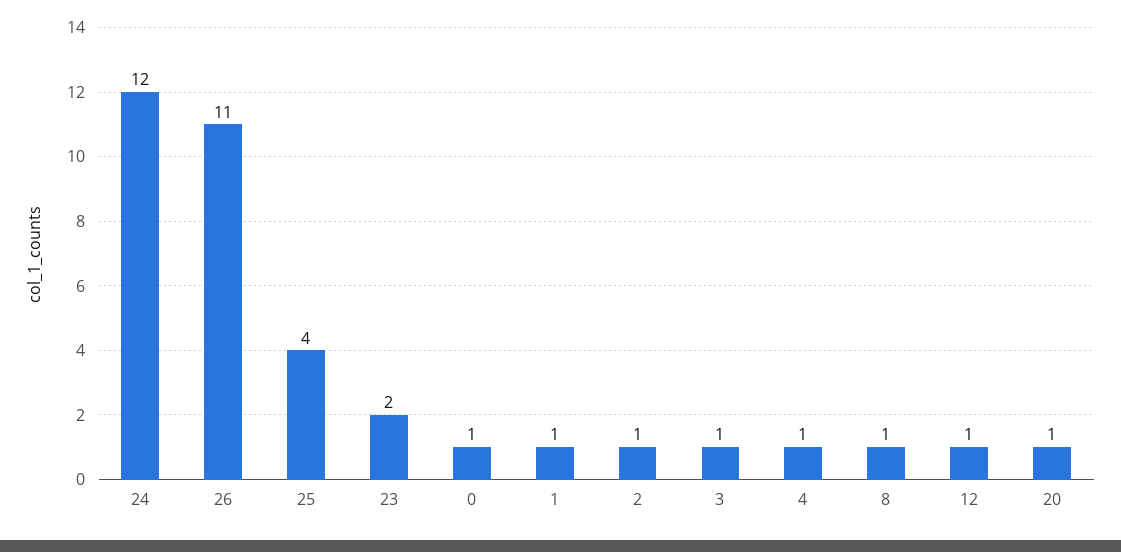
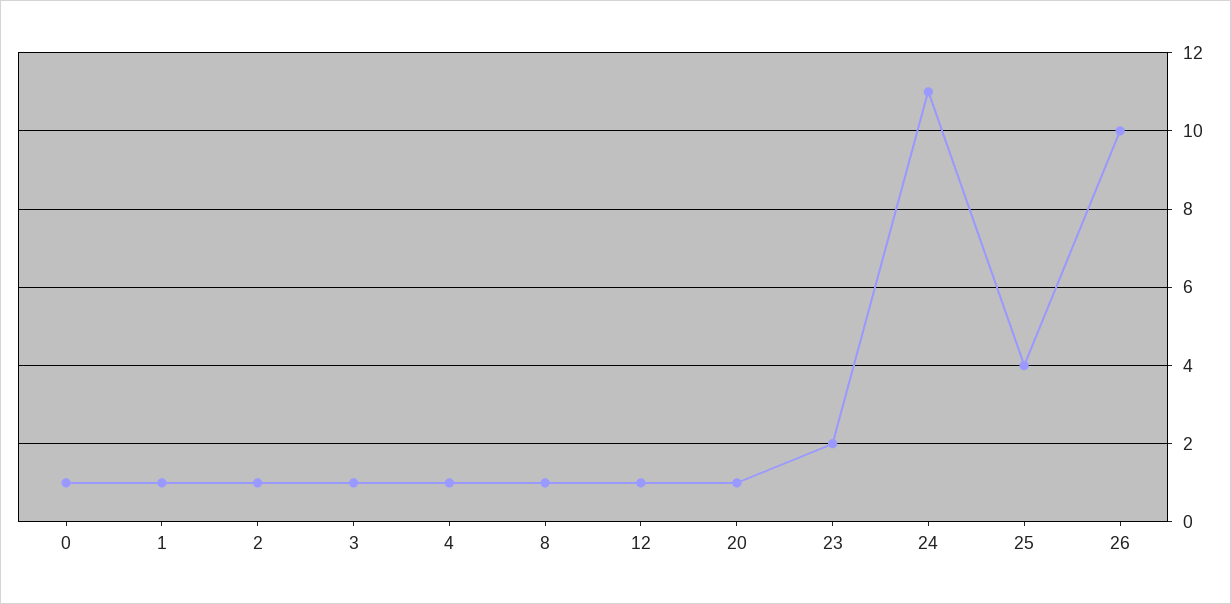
24: 12 -> 11
26: 11 -> 10

